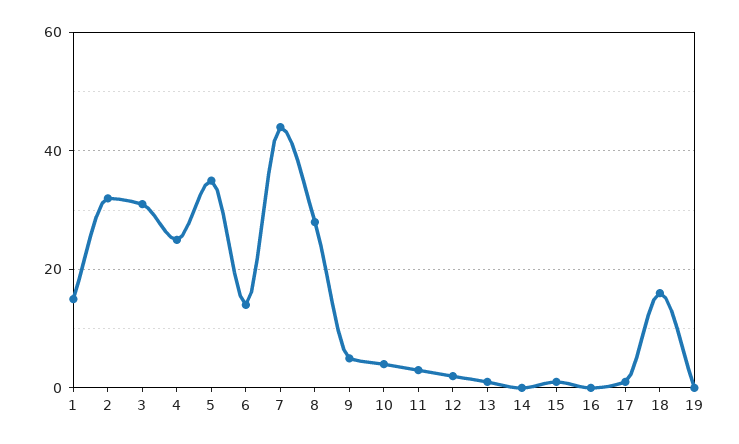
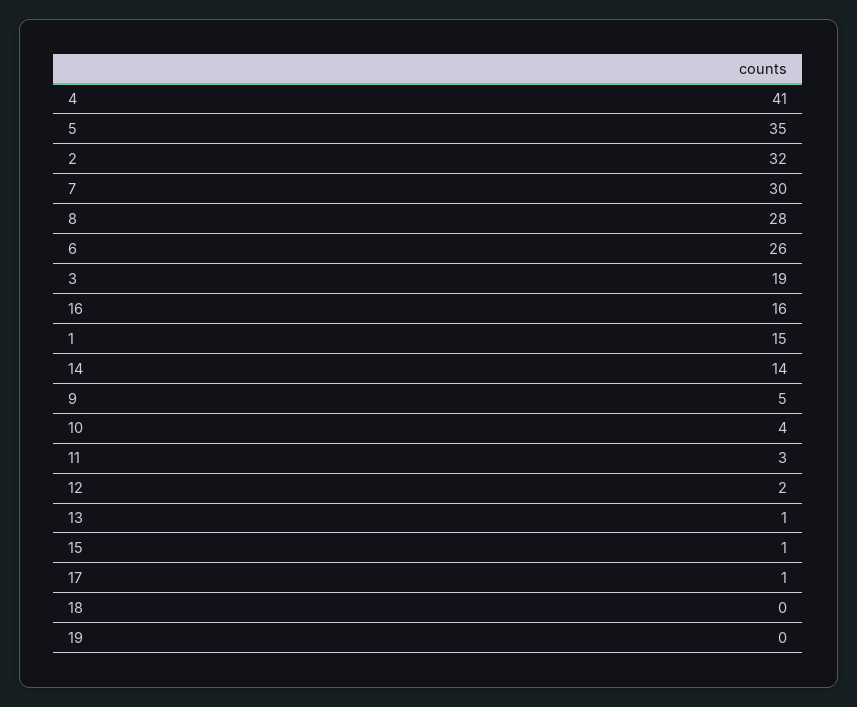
3: 30 -> 19
4: 25 -> 41
6: 15 -> 26
7: 45 -> 30
14: 0 -> 14
16: 0 -> 16
18: 15 -> 0

